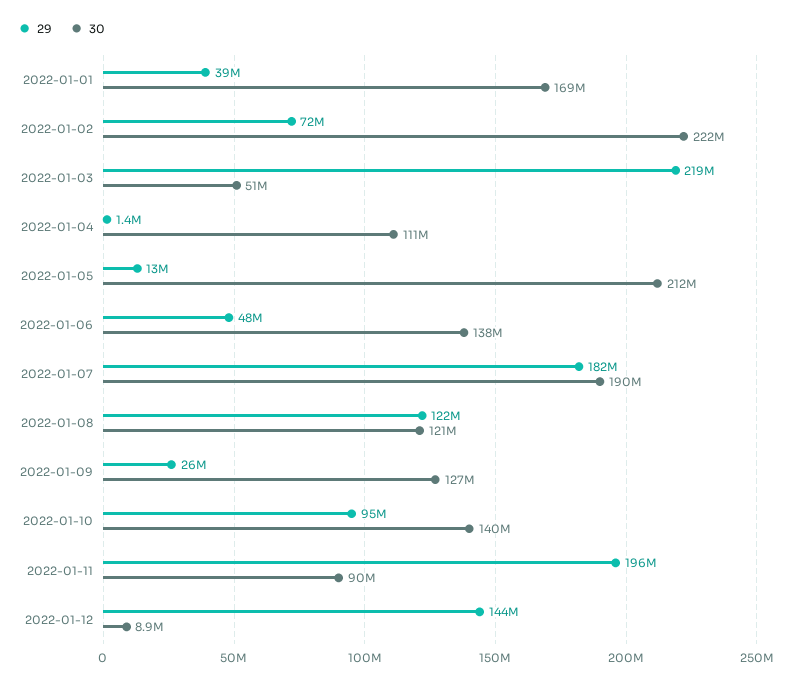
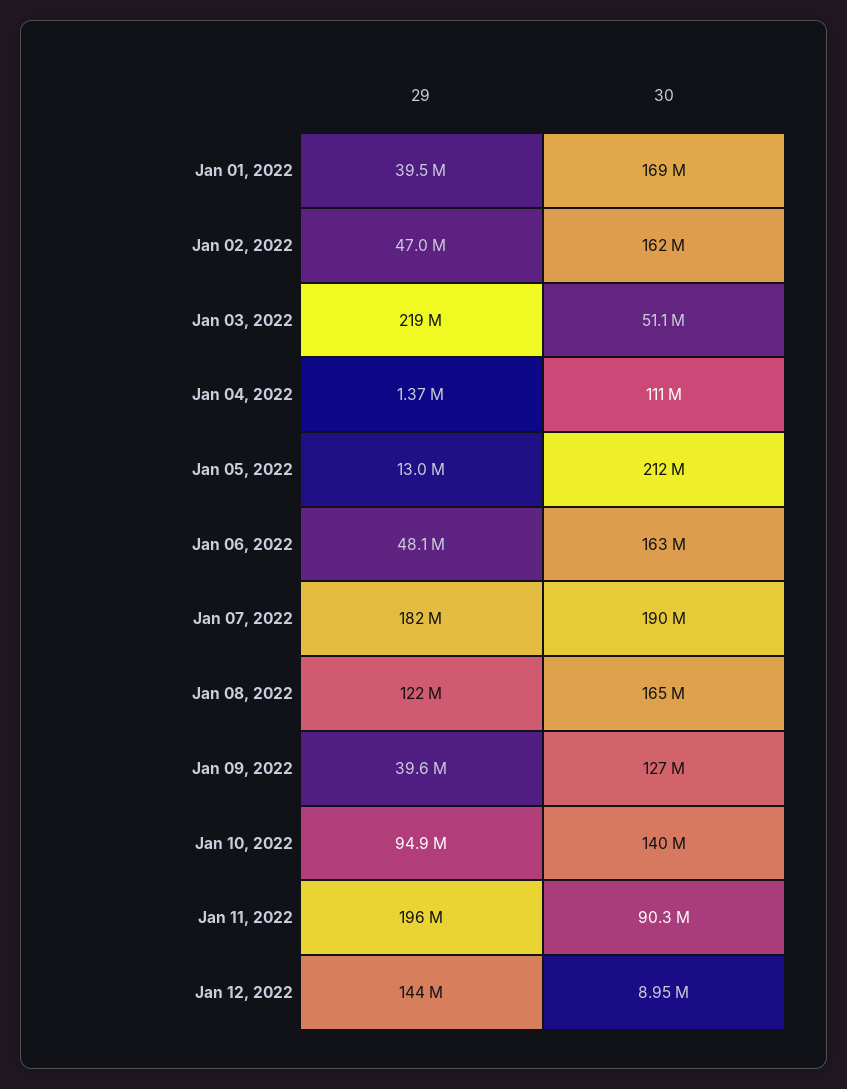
29, 2022-01-02: 72000000 -> 47000000
30, 2022-01-02: 222000000 -> 162000000
30, 2022-01-06: 138000000 -> 163000000
30, 2022-01-08: 121000000 -> 165000000
29, 2022-01-09: 26000000 -> 39600000

